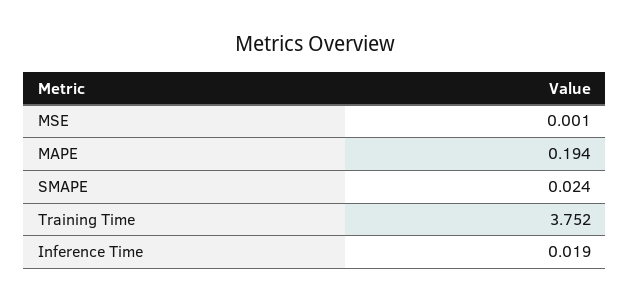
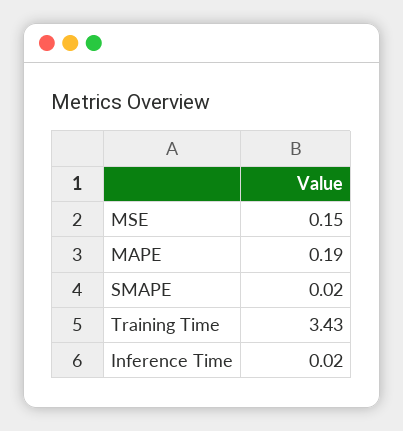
MSE: 0.001 -> 0.15
Training Time: 3.752 -> 3.43

